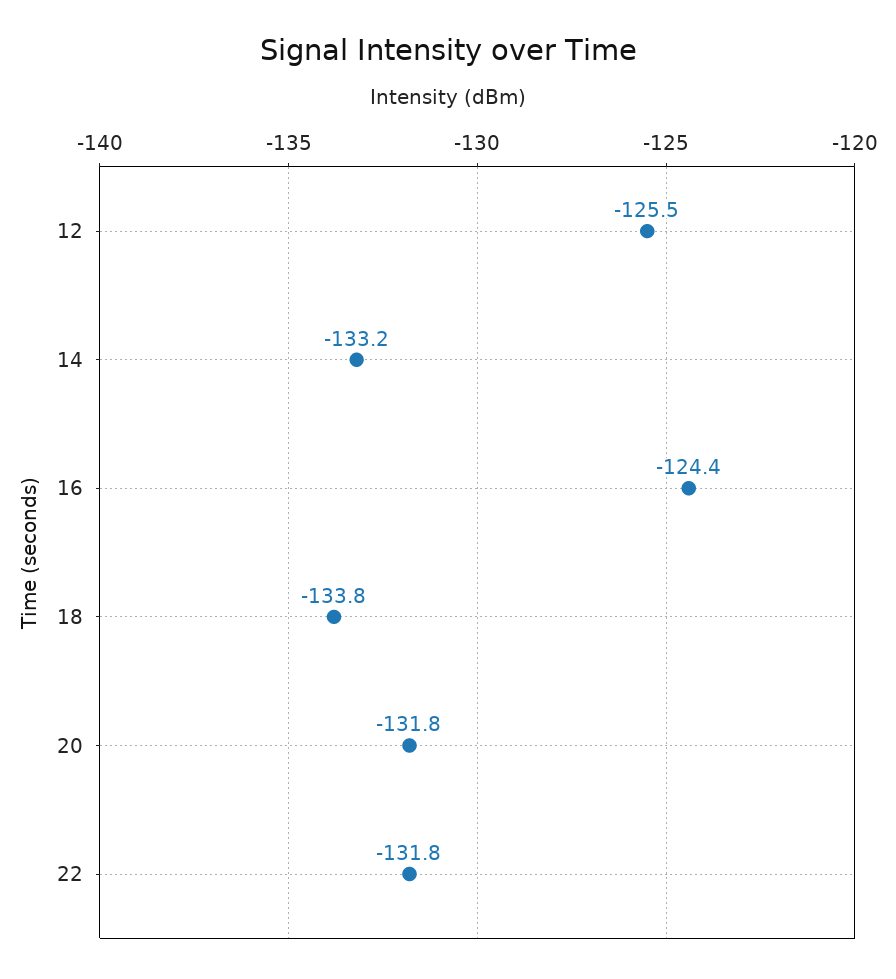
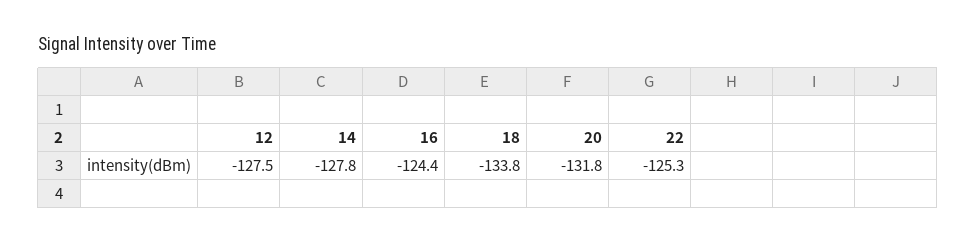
12: -125.5 -> -127.5
14: -133.2 -> -127.8
22: -131.8 -> -125.3

